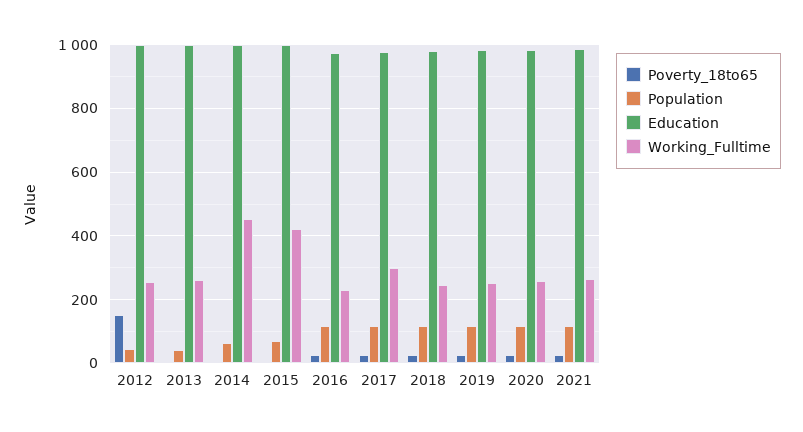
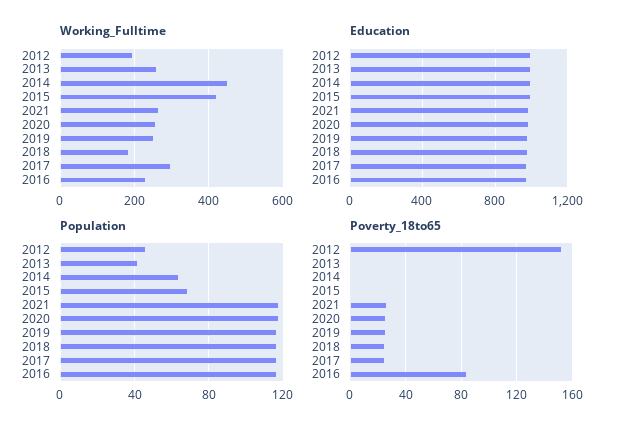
Working_Fulltime, 2012: 260 -> 200
Poverty_18to65, 2016: 20 -> 85
Working_Fulltime, 2018: 240 -> 180

